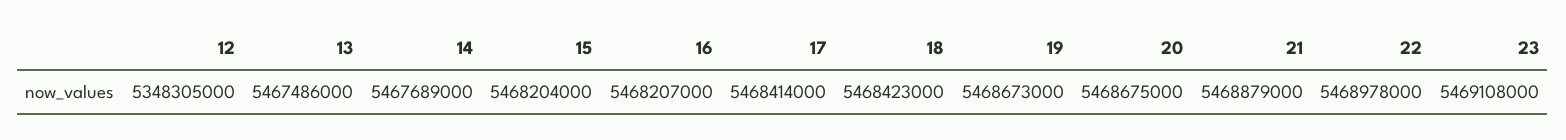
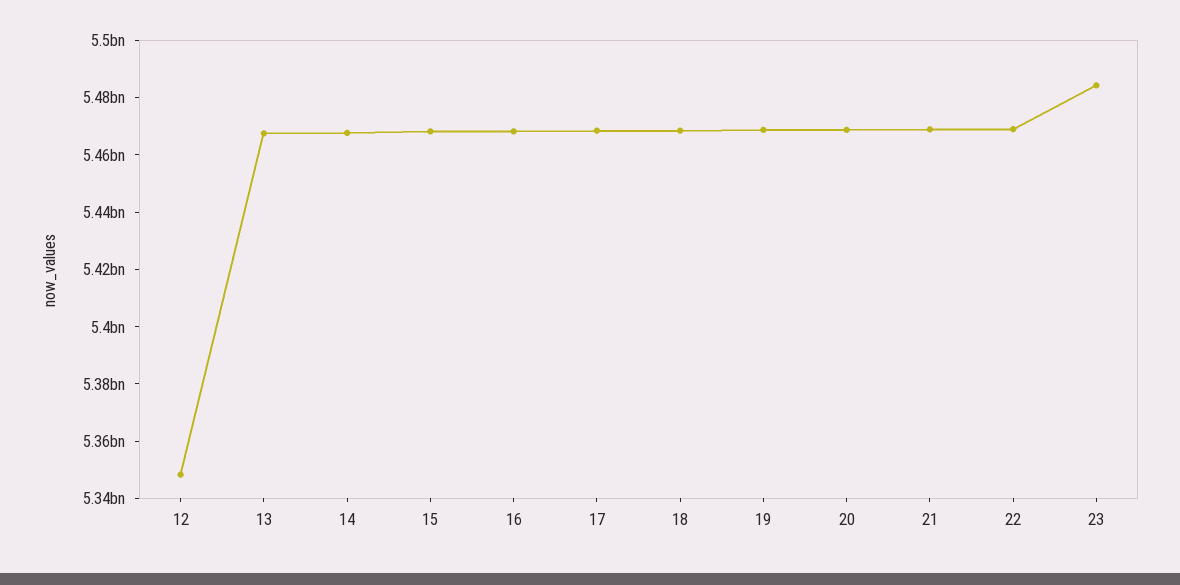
23: 5469108000 -> 5485000000

